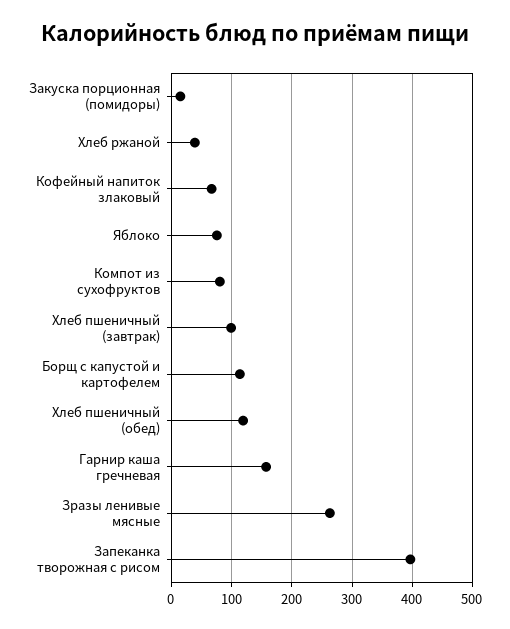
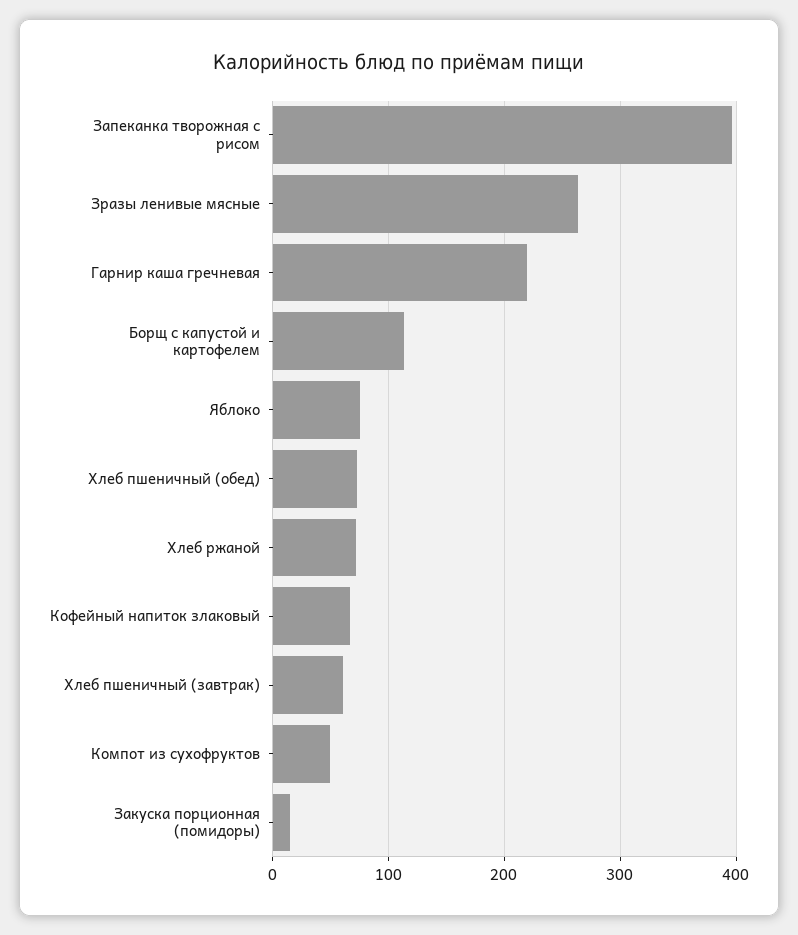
Хлеб ржаной: 40 -> 70
Компот из сухофруктов: 80 -> 50
Хлеб пшеничный (завтрак): 100 -> 60
Хлеб пшеничный (обед): 120 -> 70
Гарнир каша гречневая: 160 -> 220

